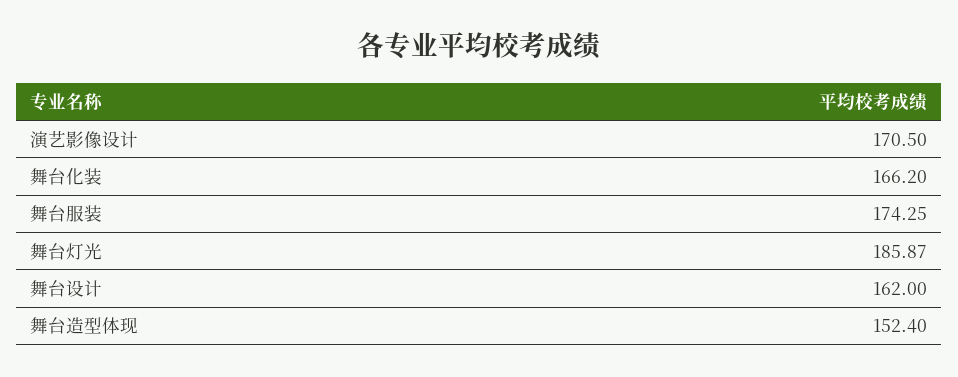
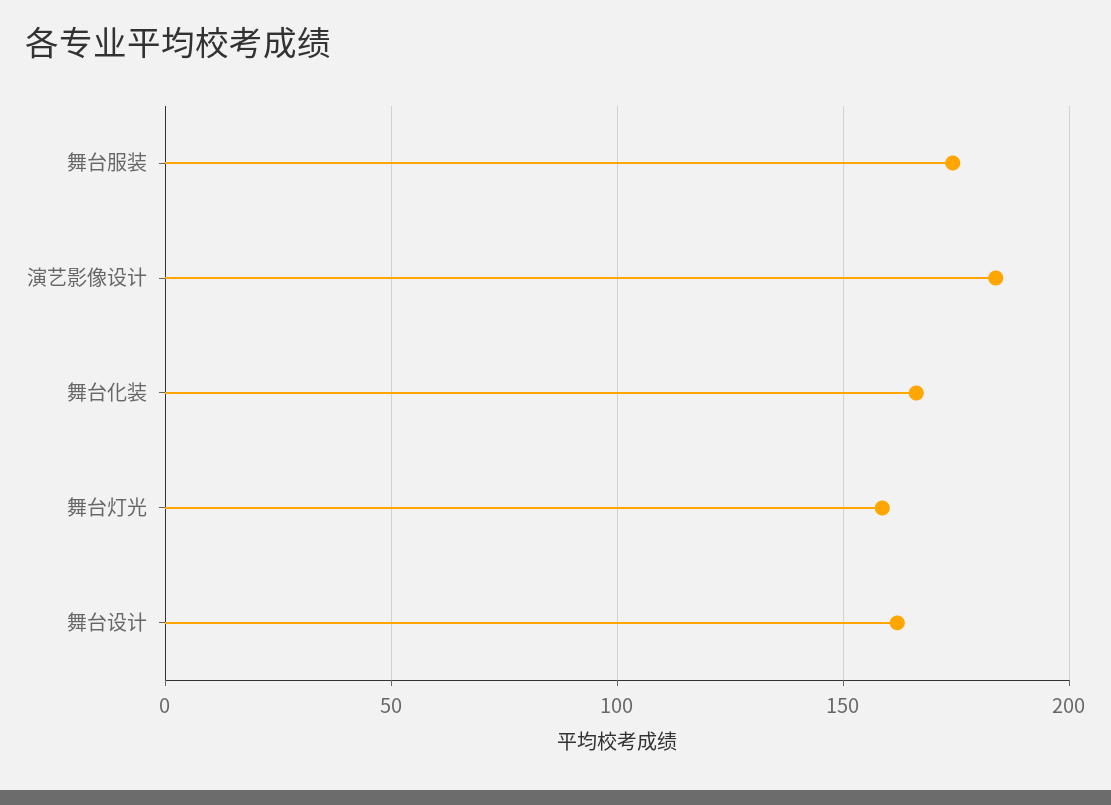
演艺影像设计: 170.5 -> 185
舞台灯光: 185.87 -> 160
舞台造型体现: 152.4 -> none

